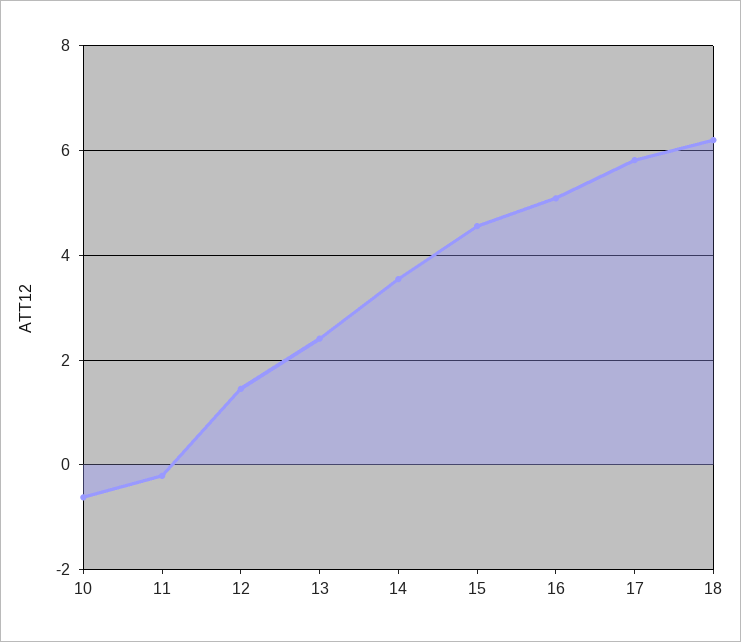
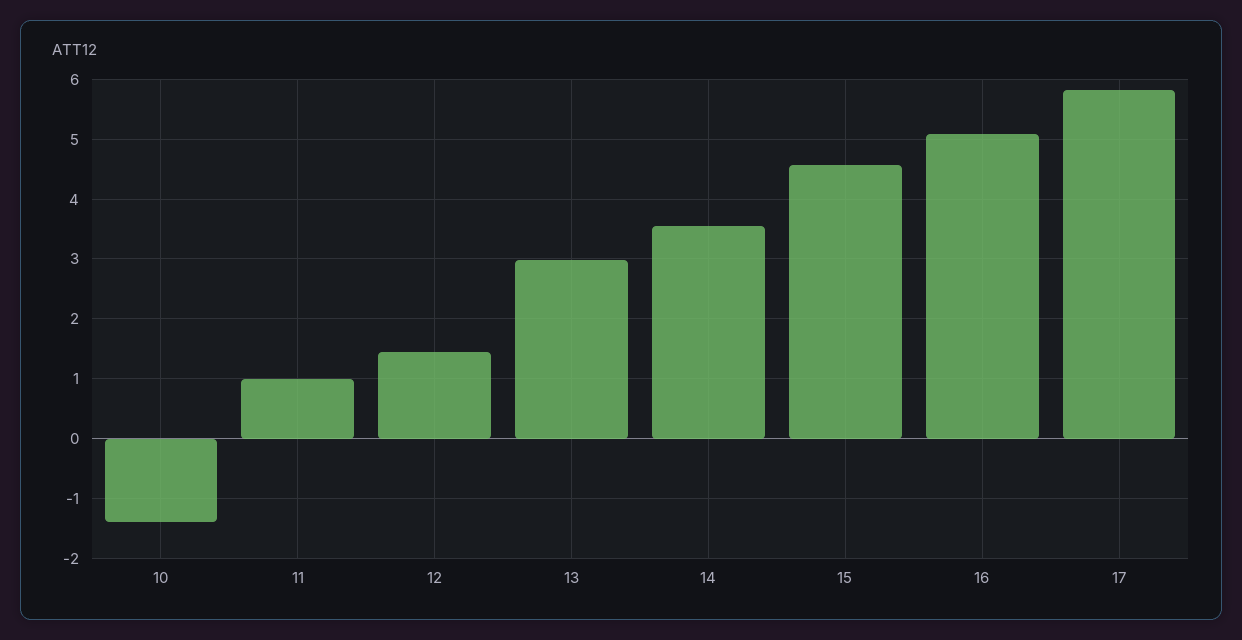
10: -0.6 -> -1.4
11: -0.2 -> 1
13: 2.4 -> 3
18: 6.2 -> none

